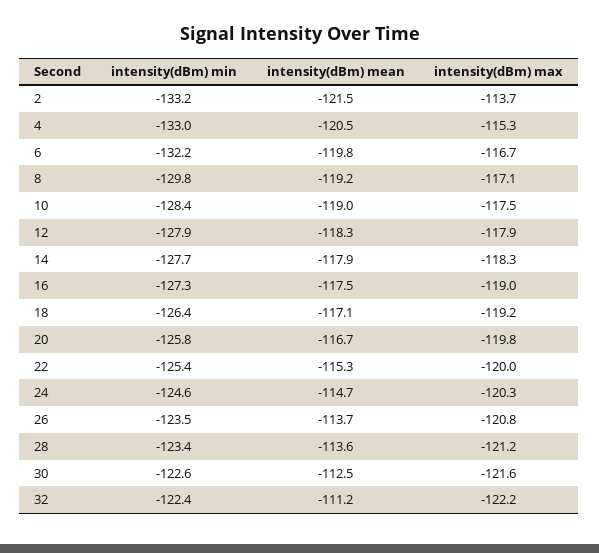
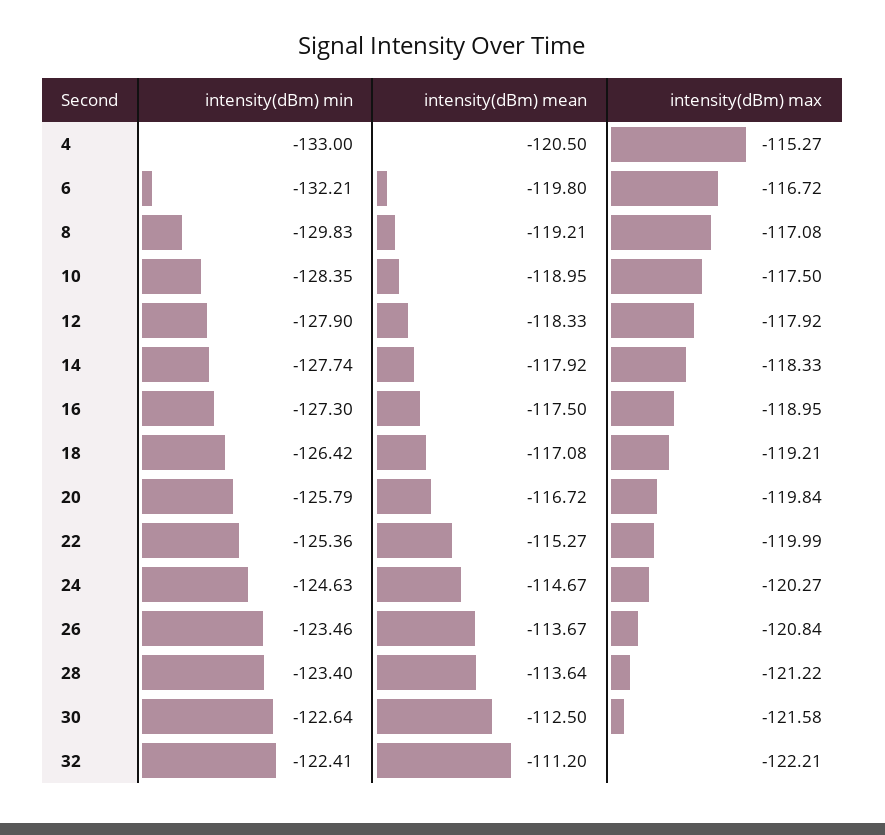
intensity(dBm) min, 2: -133.2 -> none
intensity(dBm) mean, 2: -121.5 -> none
intensity(dBm) max, 2: -113.7 -> none

